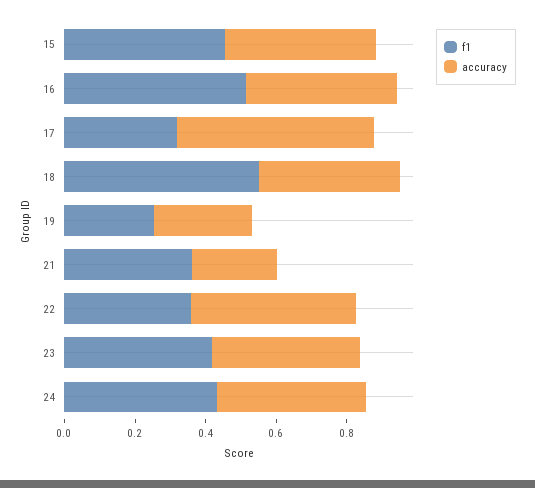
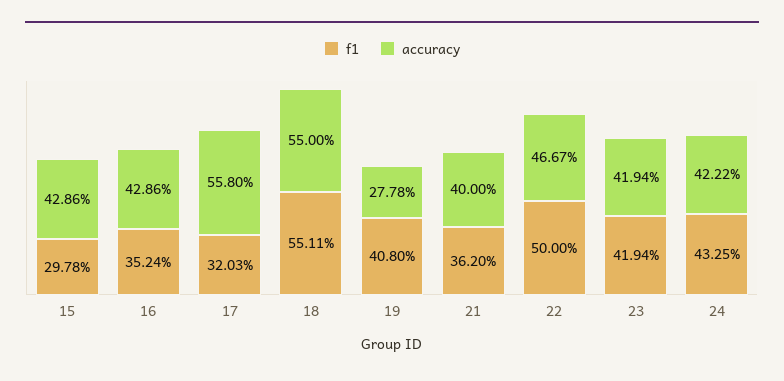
f1, 15: 0.45 -> 0.2978
f1, 16: 0.5 -> 0.3524
accuracy, 18: 0.4 -> 0.55
f1, 19: 0.25 -> 0.408
accuracy, 21: 0.25 -> 0.4
f1, 22: 0.35 -> 0.5

